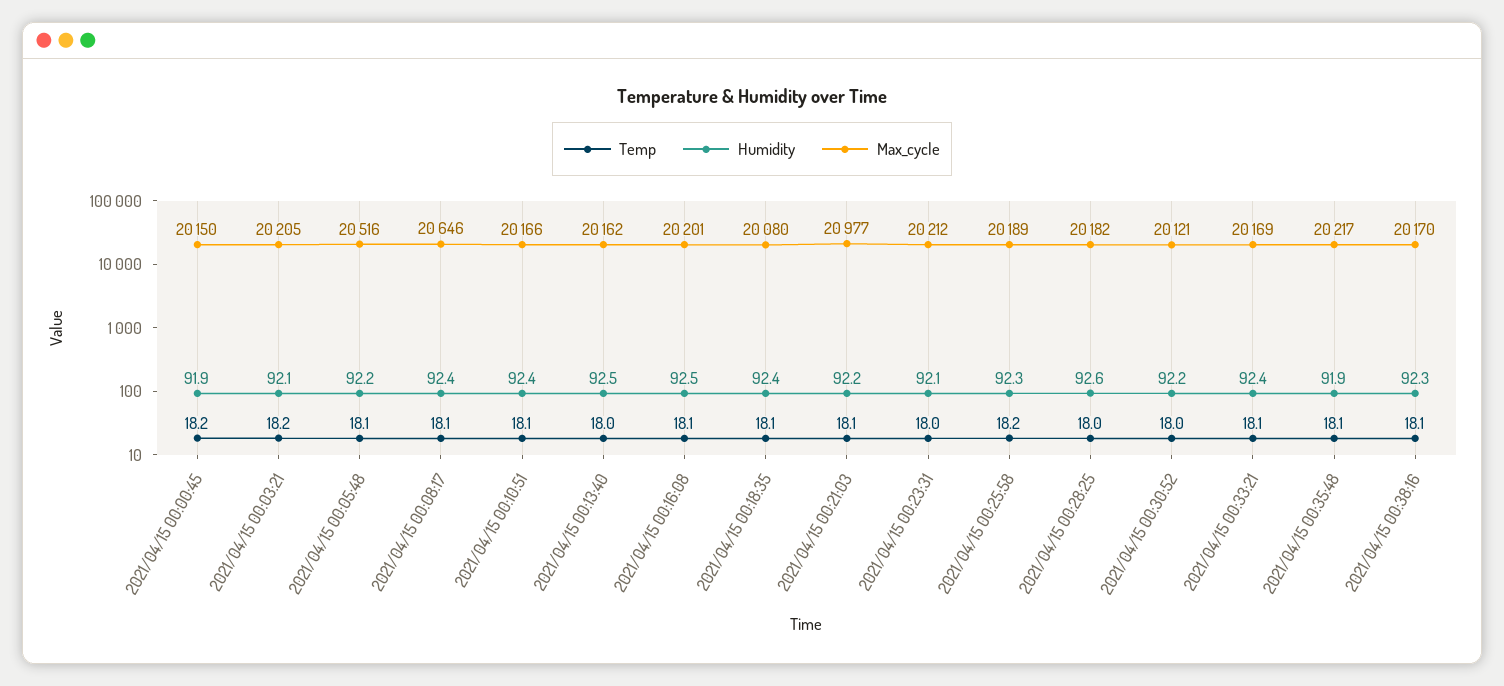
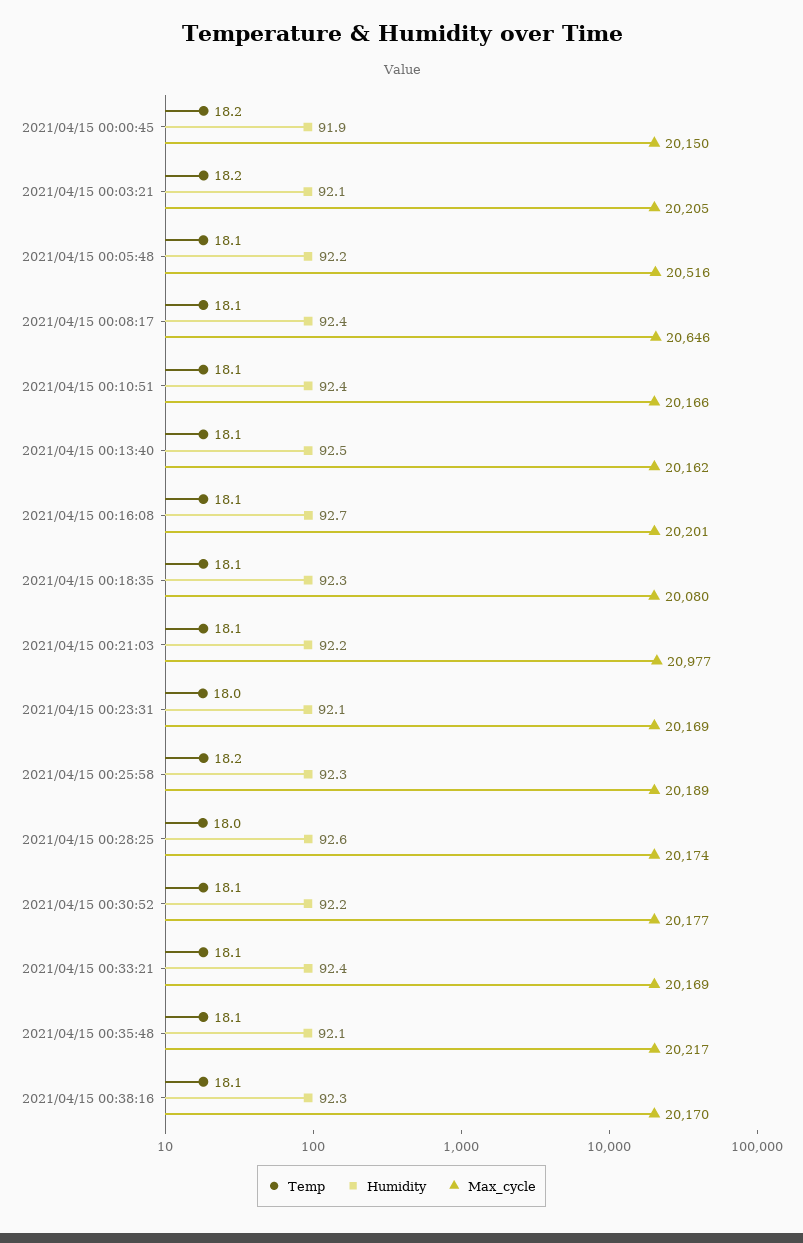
Temp, 2021/04/15 00:13:40: 18 -> 18.1
Humidity, 2021/04/15 00:16:08: 92.5 -> 92.7
Humidity, 2021/04/15 00:18:35: 92.4 -> 92.3
Max_cycle, 2021/04/15 00:23:31: 20212 -> 20169
Max_cycle, 2021/04/15 00:28:25: 20182 -> 20174
Temp, 2021/04/15 00:30:52: 18 -> 18.1
Max_cycle, 2021/04/15 00:30:52: 20121 -> 20177
Humidity, 2021/04/15 00:35:48: 91.9 -> 92.1

